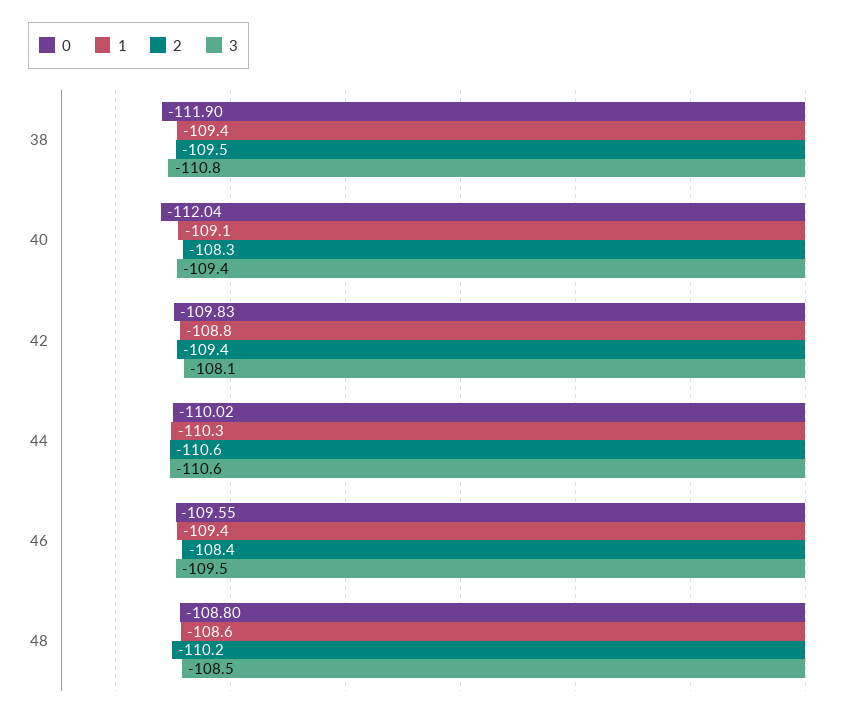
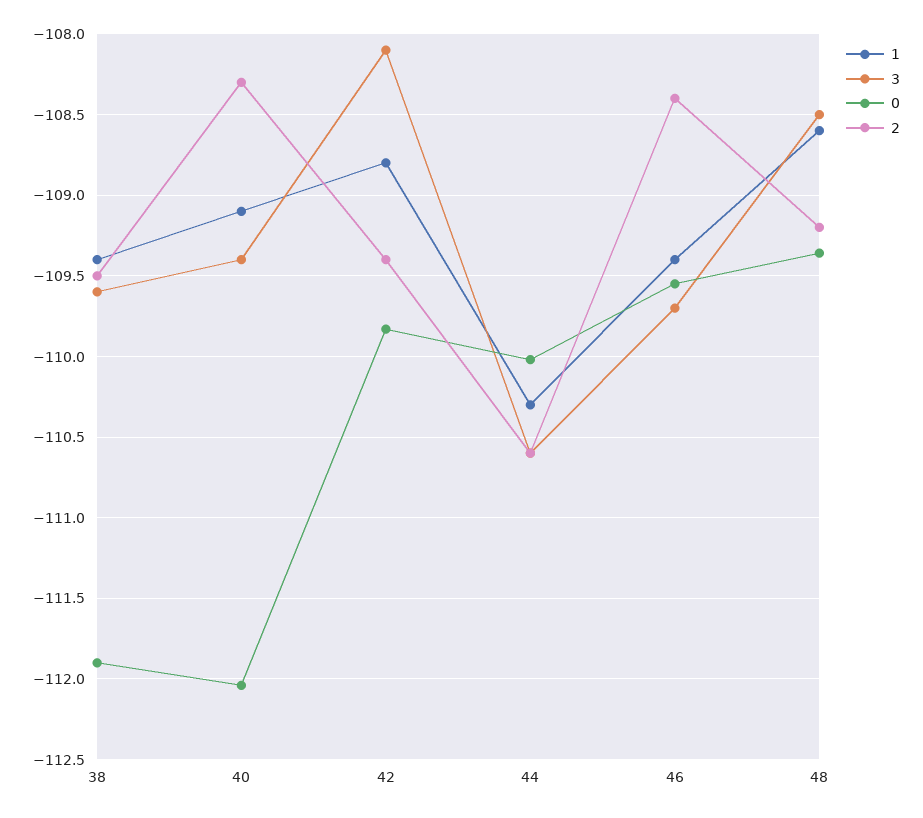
3, 38: -110.8 -> -109.6
3, 46: -109.5 -> -109.7
0, 48: -108.8 -> -109.35
2, 48: -110.2 -> -109.2

